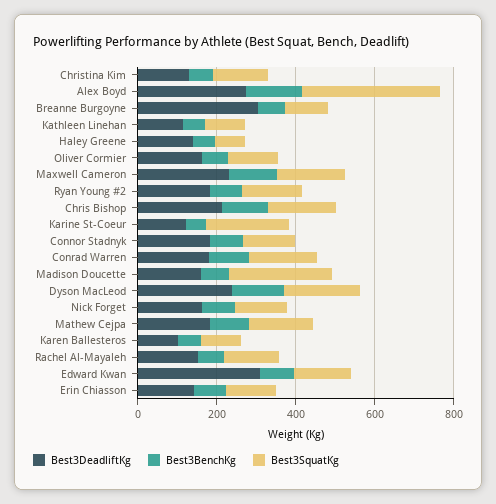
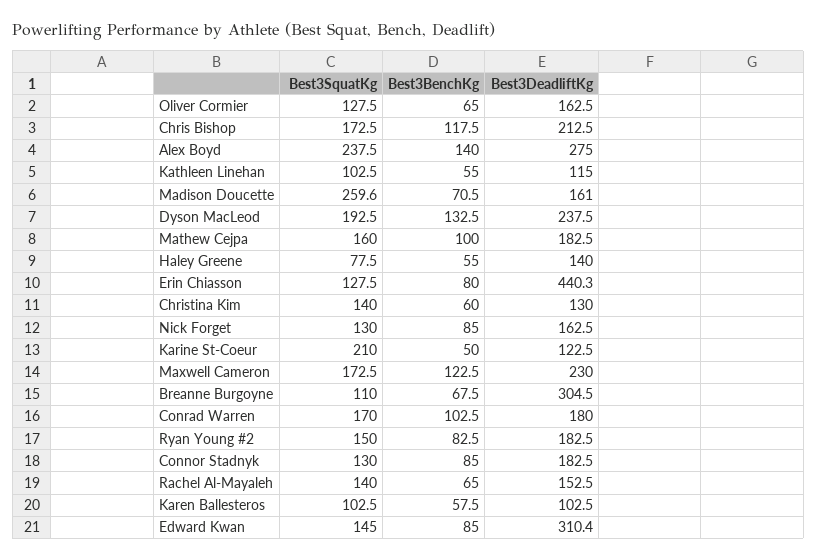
Best3SquatKg, Alex Boyd: 350 -> 237.5
Best3DeadliftKg, Erin Chiasson: 150 -> 440.3

